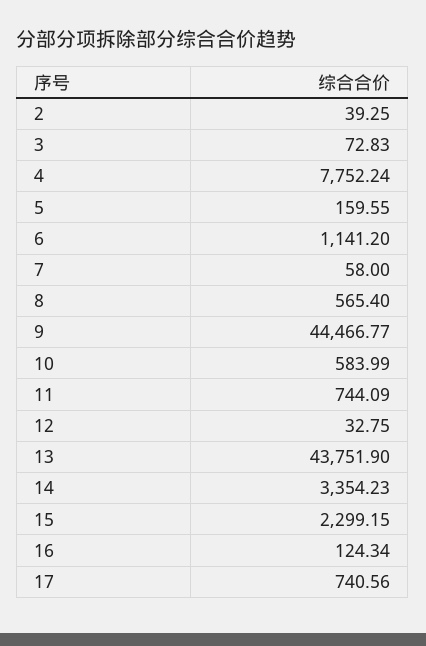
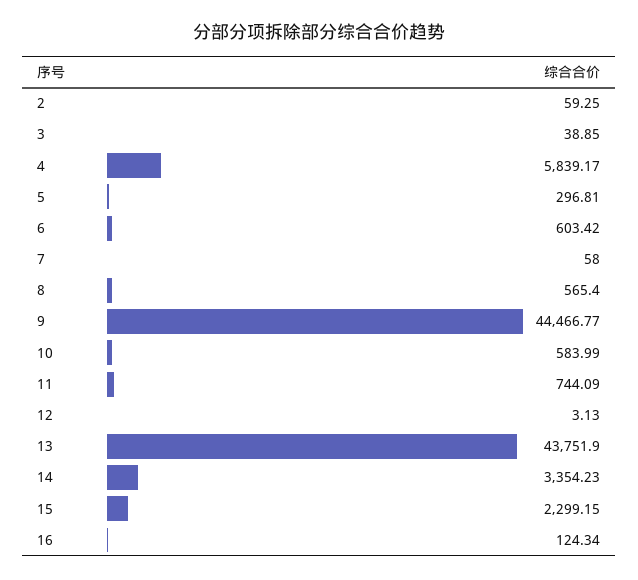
2: 39.25 -> 59.25
3: 72.83 -> 38.85
4: 7752.24 -> 5839.17
5: 159.55 -> 296.81
6: 1141.2 -> 603.42
12: 32.75 -> 3.13
17: 740.56 -> none

